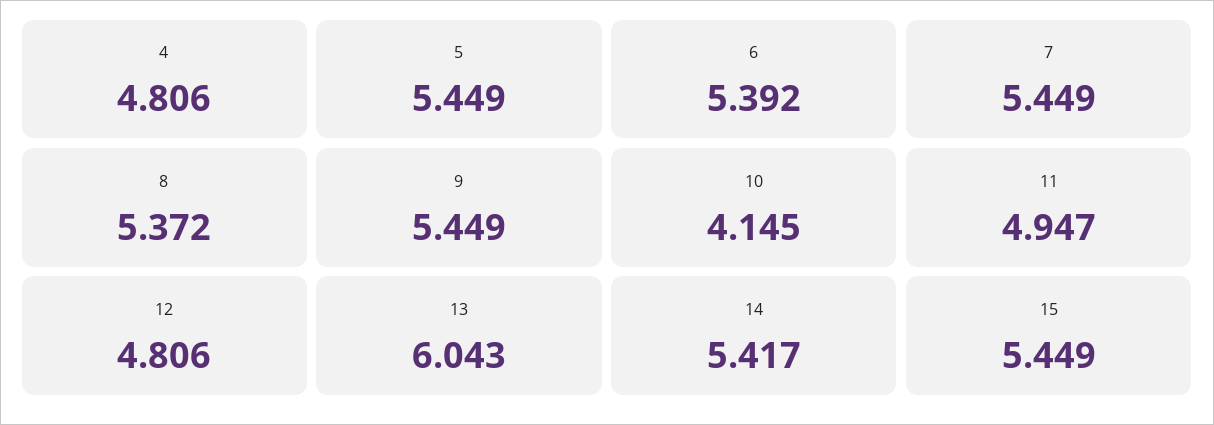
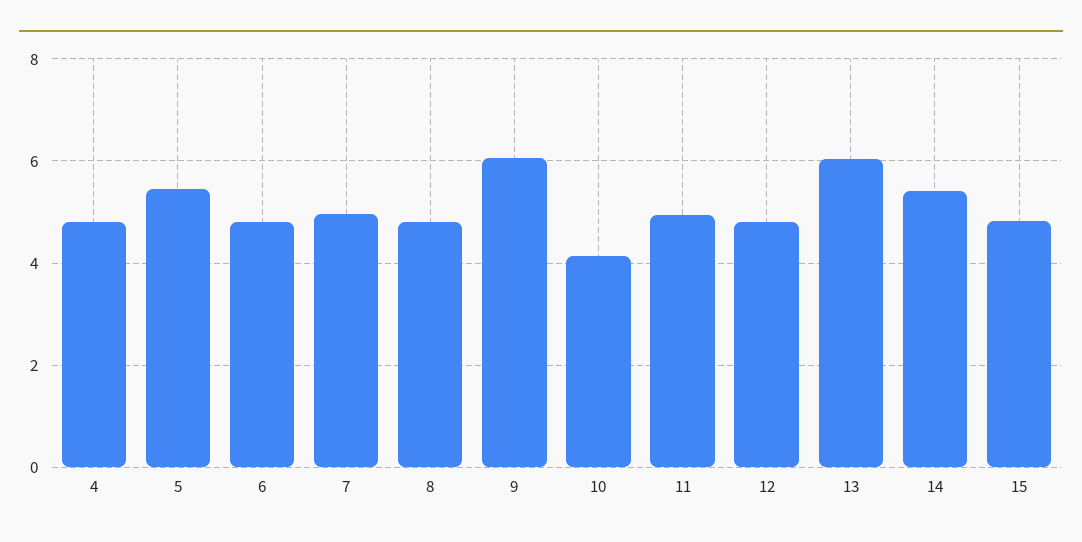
6: 5.392 -> 4.8
7: 5.449 -> 5
8: 5.372 -> 4.8
9: 5.449 -> 6
15: 5.449 -> 4.8

